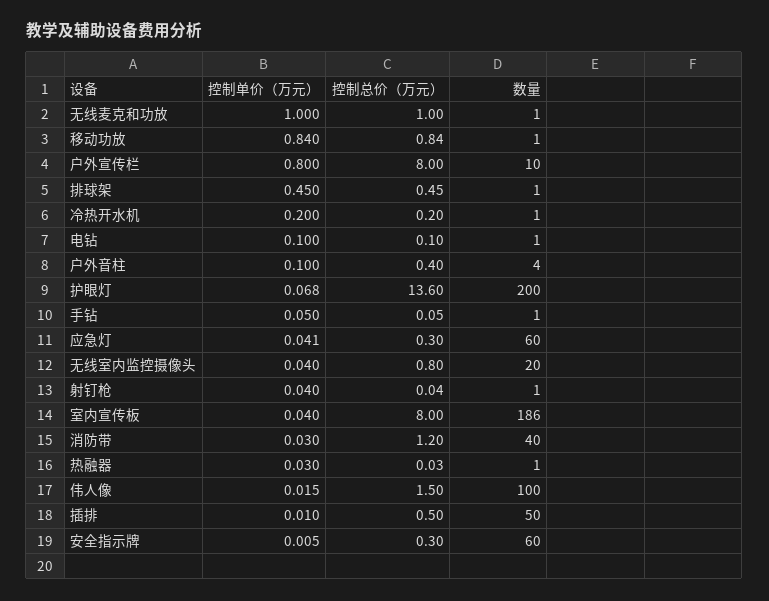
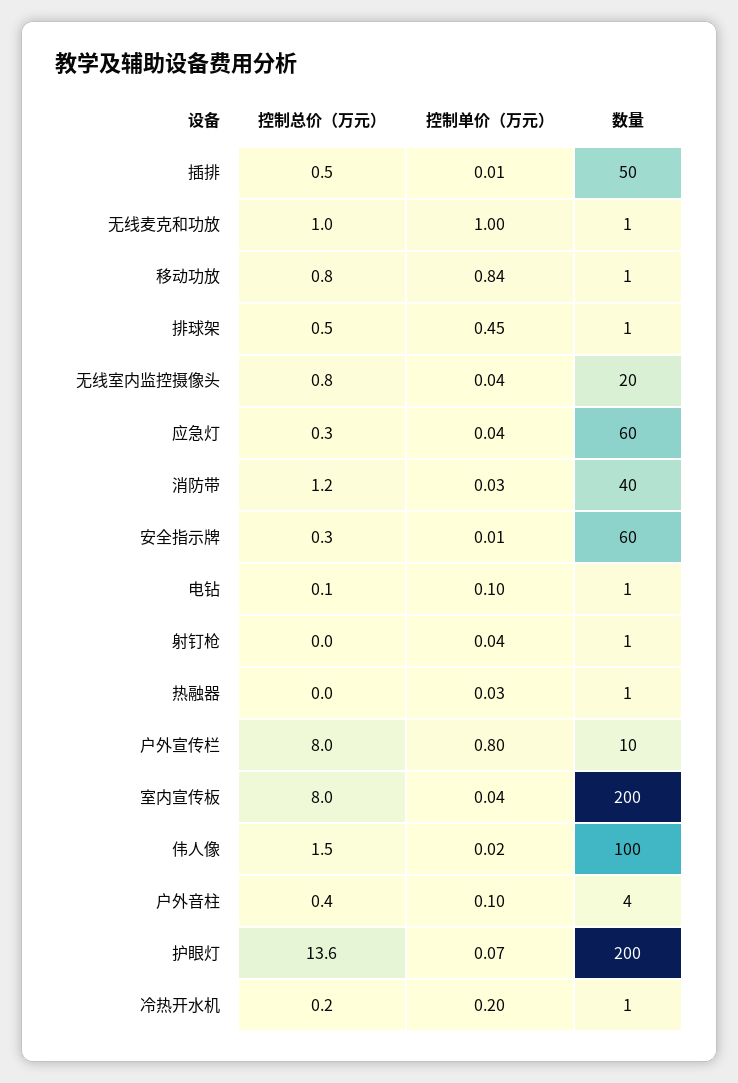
控制单价（万元）, 手钻: 0.05 -> none
控制总价（万元）, 手钻: 0.05 -> none
数量, 手钻: 1 -> none
数量, 室内宣传板: 186 -> 200

